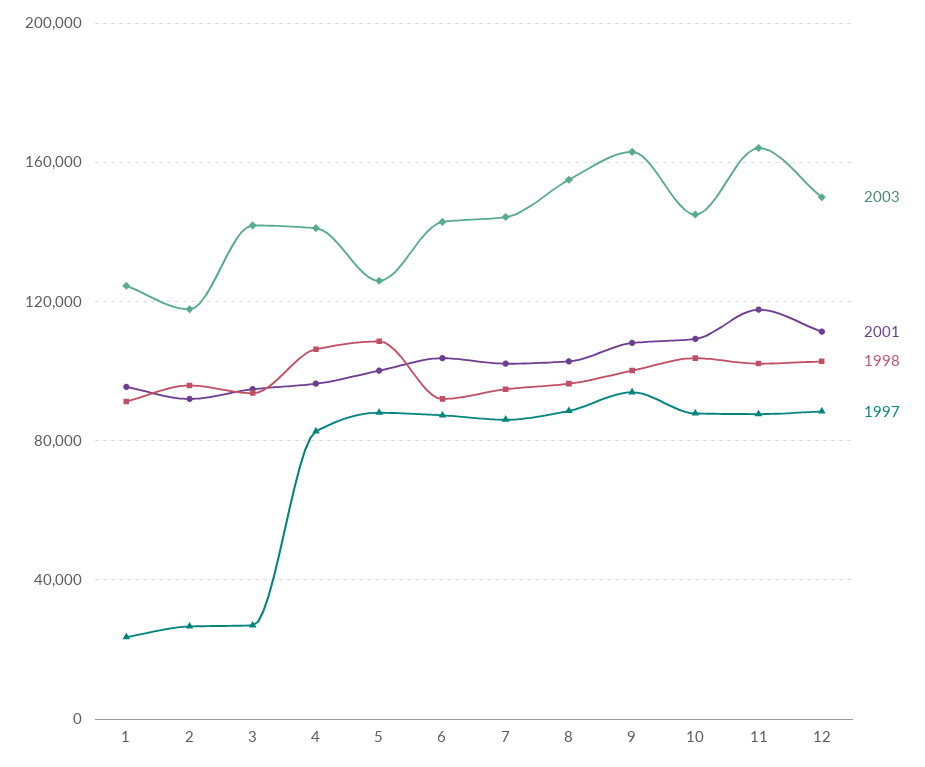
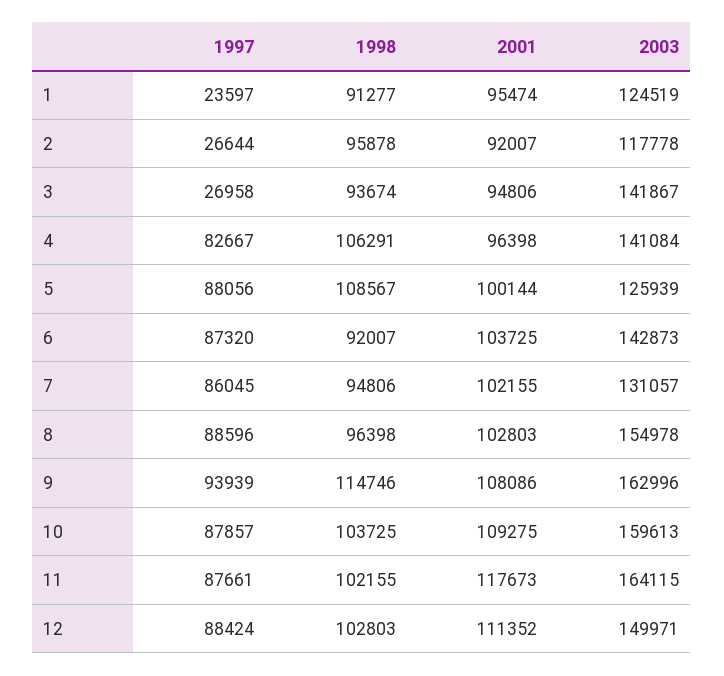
2003, 7: 145000 -> 131057
1998, 9: 100000 -> 114746
2003, 10: 145000 -> 159613

